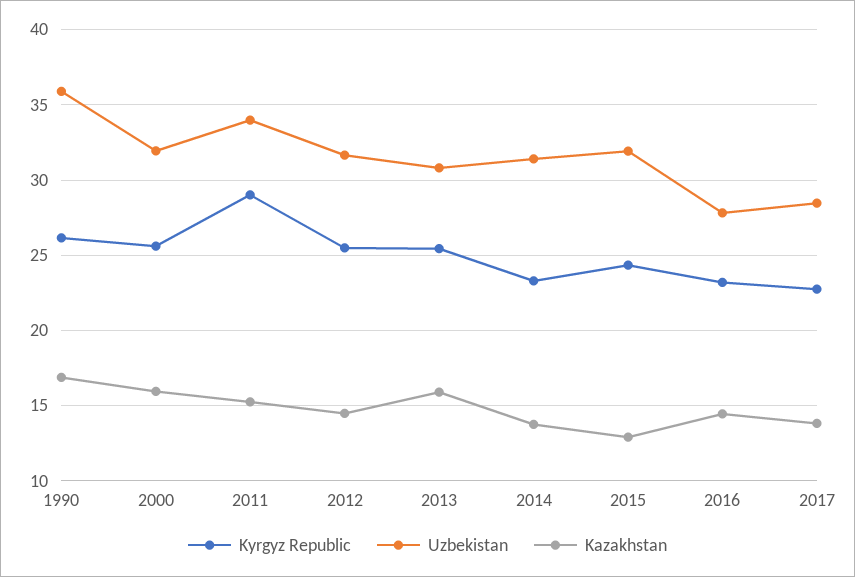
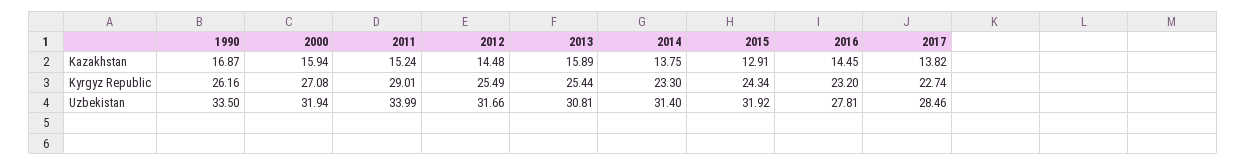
Uzbekistan, 1990: 36 -> 33.5
Kyrgyz Republic, 2000: 25.5 -> 27.08

